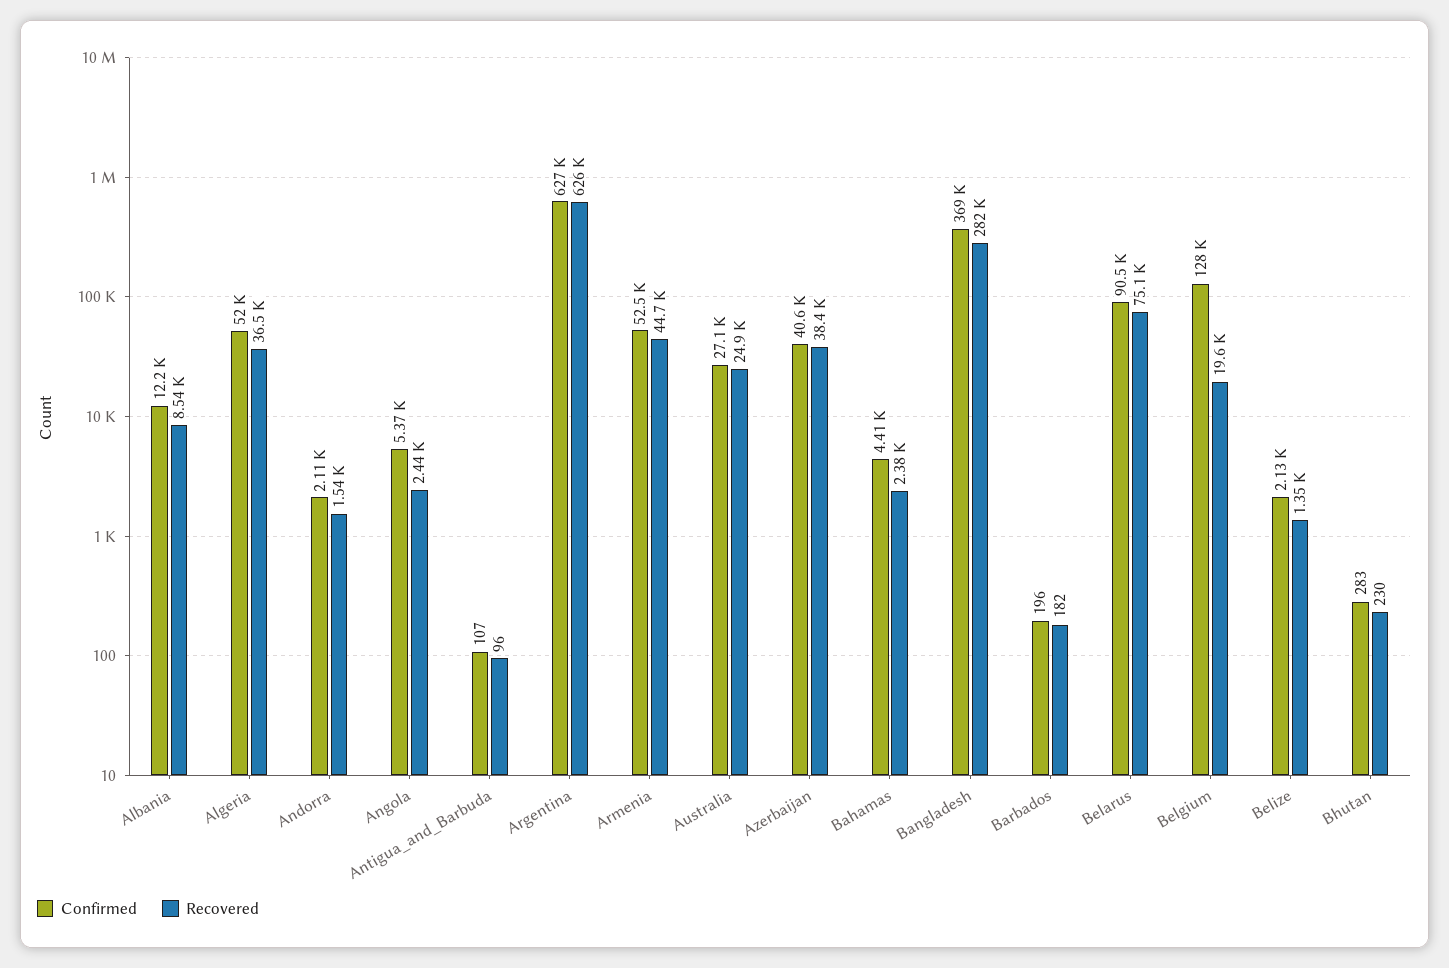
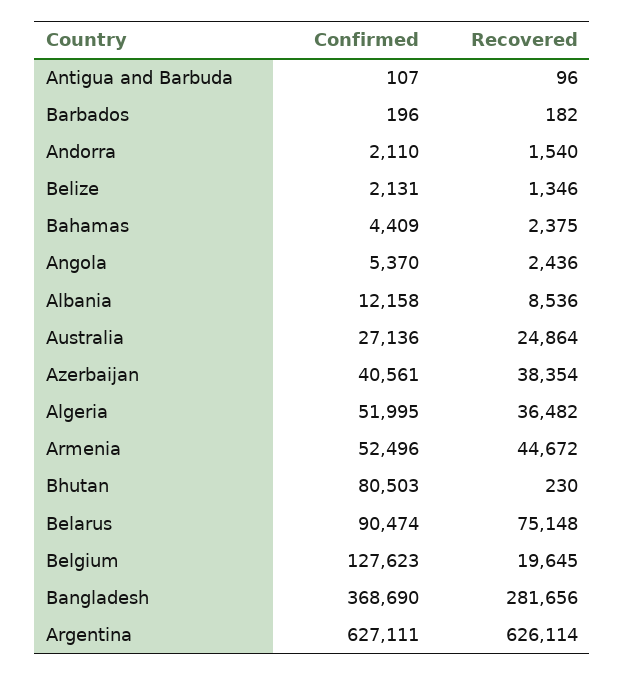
Confirmed, Bhutan: 283 -> 80503

